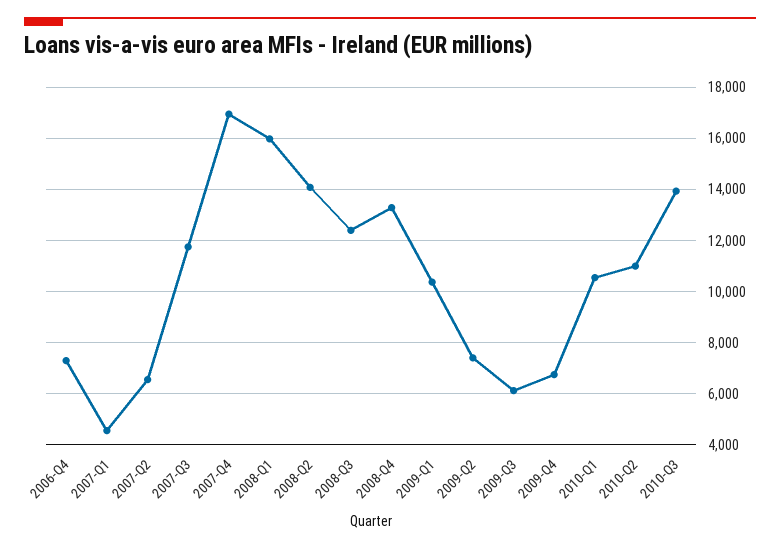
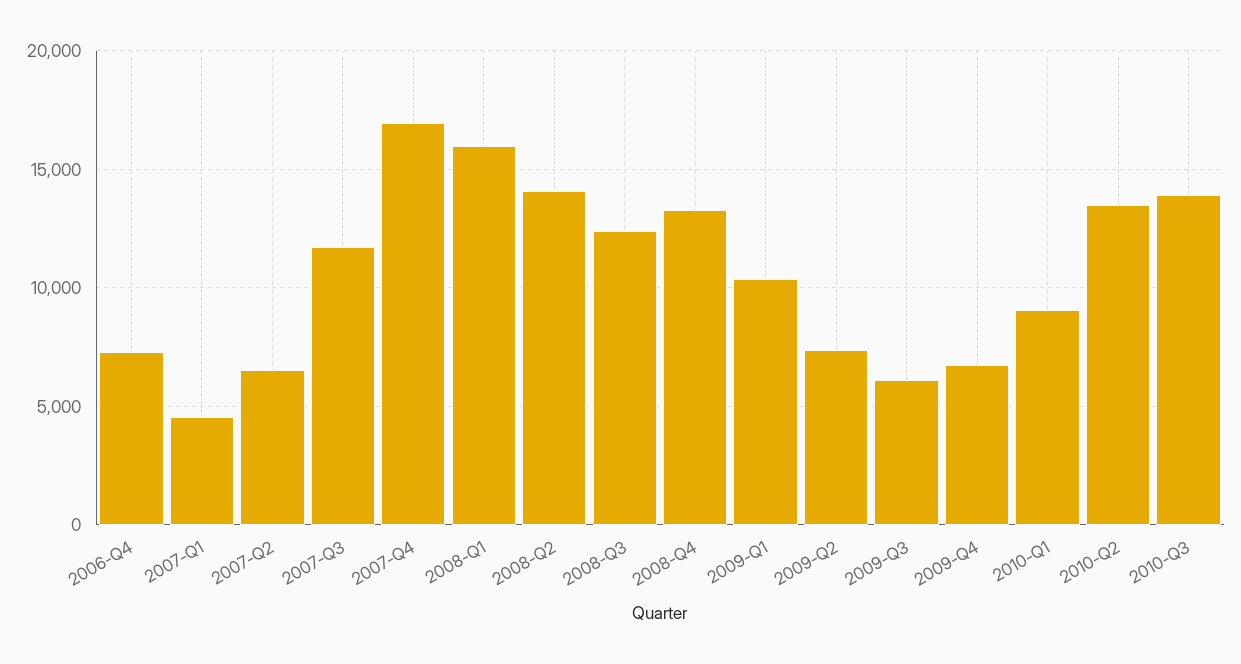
2010-Q1: 10500 -> 9000
2010-Q2: 11000 -> 13500

